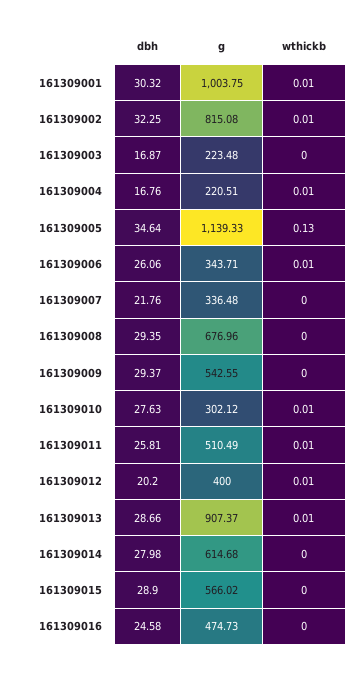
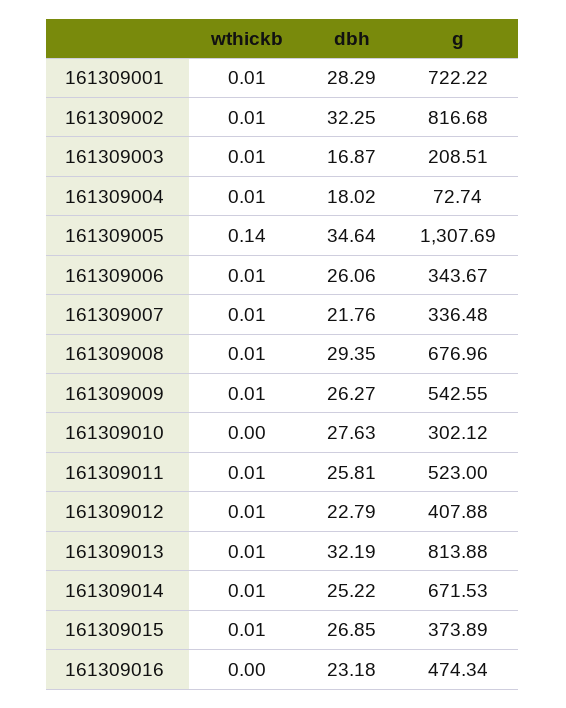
dbh, 161309001: 30.32 -> 28.29
g, 161309001: 1003.75 -> 722.22
g, 161309002: 815.08 -> 816.68
g, 161309003: 223.48 -> 208.51
wthickb, 161309003: 0 -> 0.01
dbh, 161309004: 16.76 -> 18.02
g, 161309004: 220.51 -> 72.74
g, 161309005: 1139.33 -> 1307.69
wthickb, 161309005: 0.13 -> 0.14
g, 161309006: 343.71 -> 343.67
wthickb, 161309007: 0 -> 0.01
wthickb, 161309008: 0 -> 0.01
dbh, 161309009: 29.37 -> 26.27
wthickb, 161309009: 0 -> 0.01
wthickb, 161309010: 0.01 -> 0
g, 161309011: 510.49 -> 523
dbh, 161309012: 20.2 -> 22.79
g, 161309012: 400 -> 407.88
dbh, 161309013: 28.66 -> 32.19
g, 161309013: 907.37 -> 813.88
dbh, 161309014: 27.98 -> 25.22
g, 161309014: 614.68 -> 671.53
wthickb, 161309014: 0 -> 0.01
dbh, 161309015: 28.9 -> 26.85
g, 161309015: 566.02 -> 373.89
wthickb, 161309015: 0 -> 0.01
dbh, 161309016: 24.58 -> 23.18
g, 161309016: 474.73 -> 474.34

